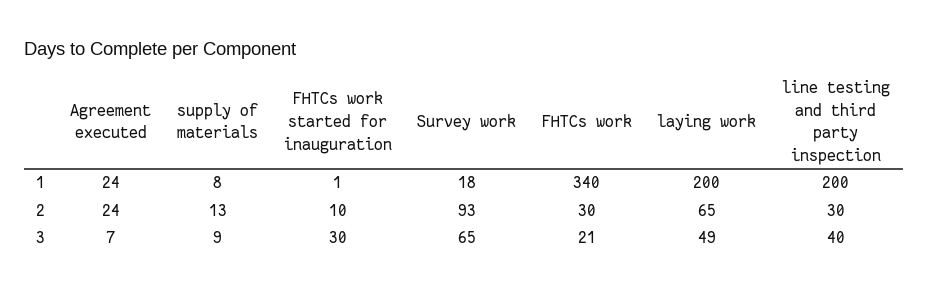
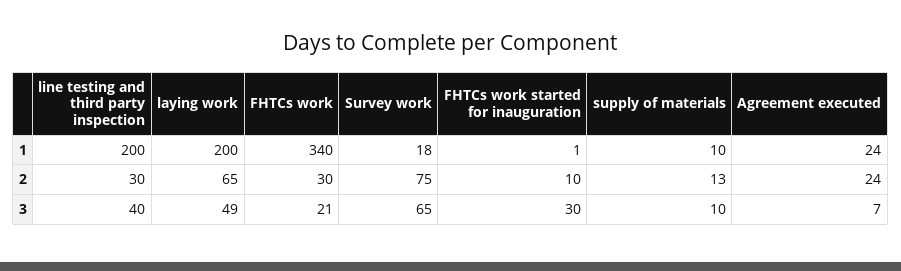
supply of materials, 1: 8 -> 10
Survey work, 2: 93 -> 75
supply of materials, 3: 9 -> 10

